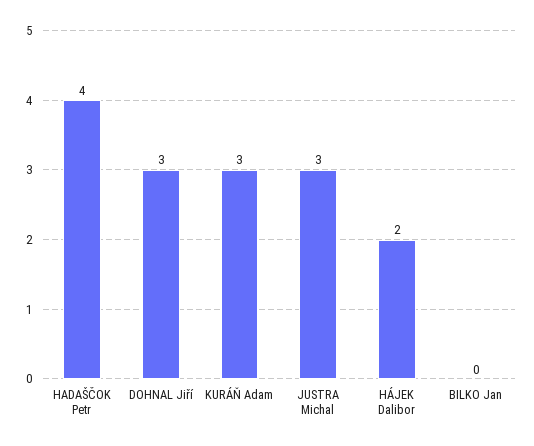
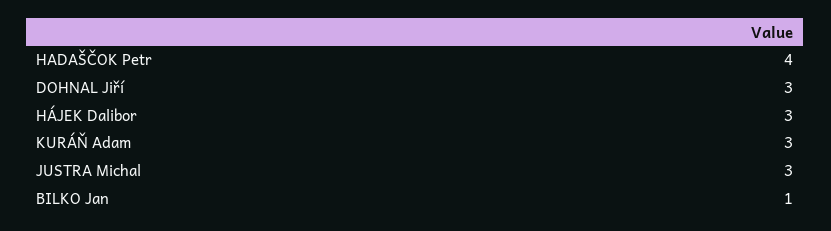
HÁJEK Dalibor: 2 -> 3
BILKO Jan: 0 -> 1

